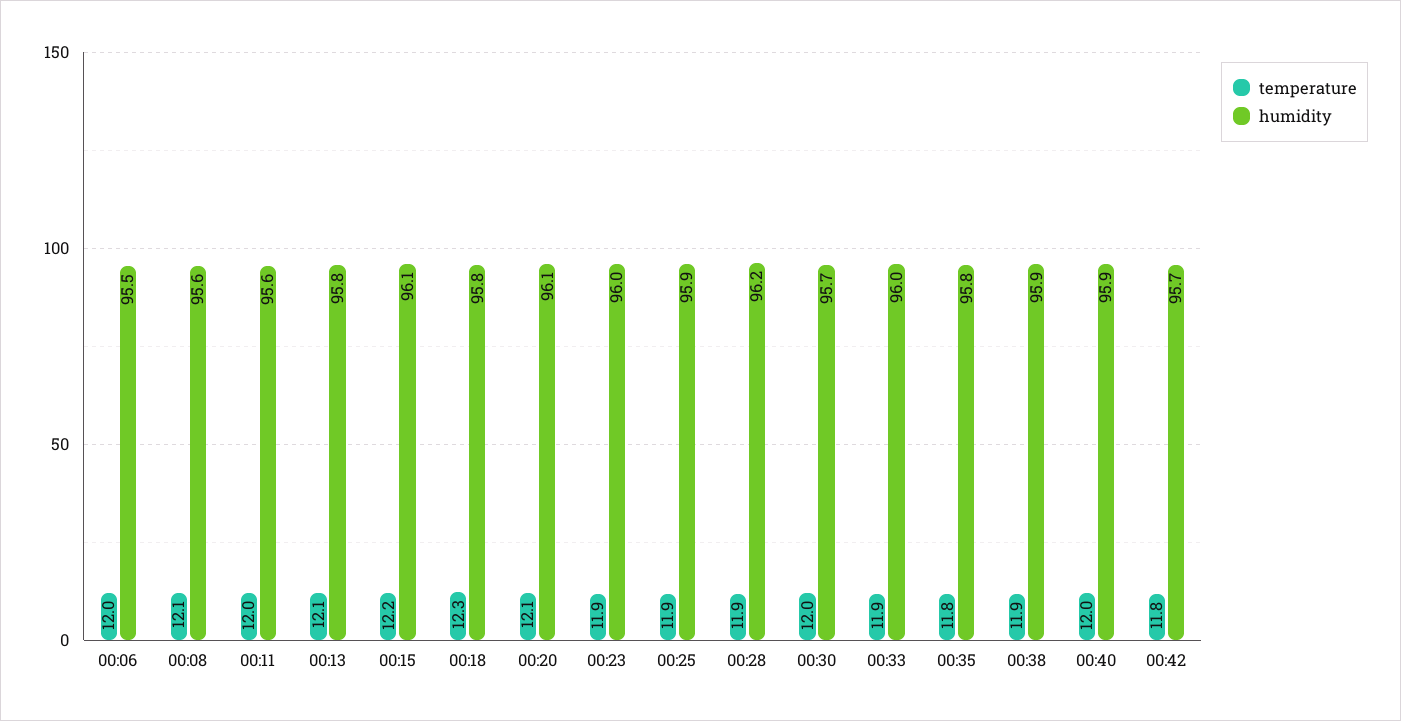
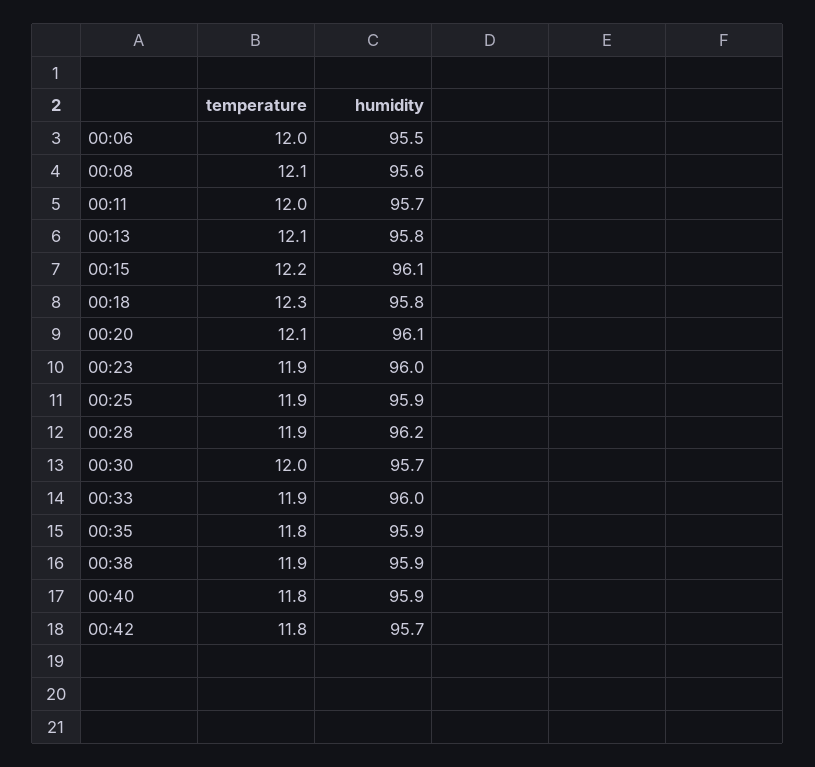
humidity, 00:11: 95.6 -> 95.7
humidity, 00:35: 95.8 -> 95.9
temperature, 00:40: 12 -> 11.8

